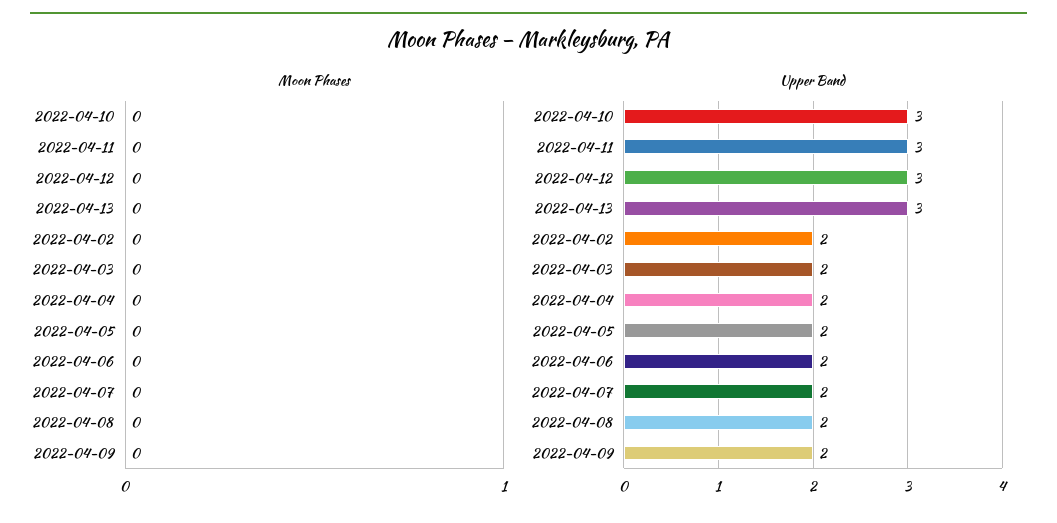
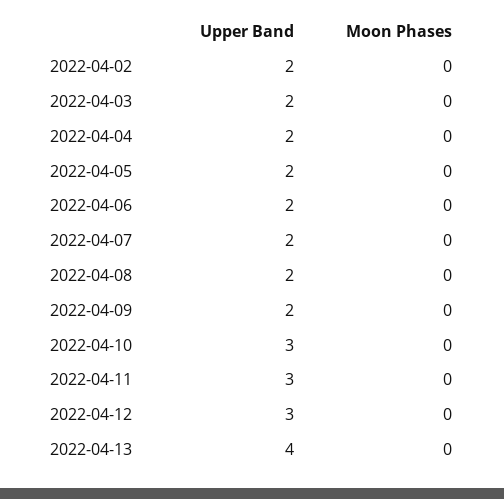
Upper Band, 2022-04-13: 3 -> 4

